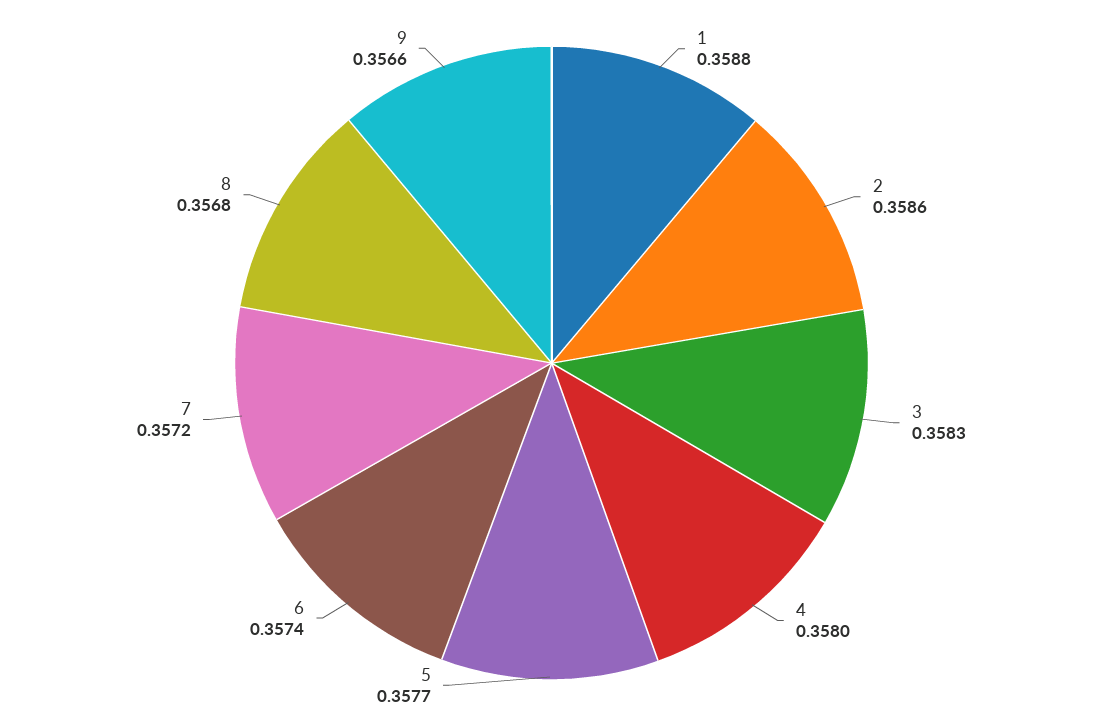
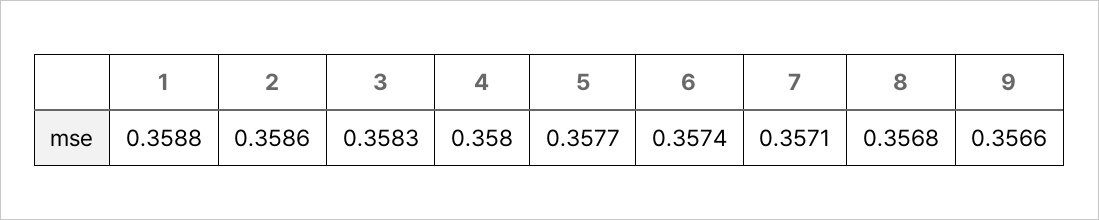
7: 0.3572 -> 0.3571

